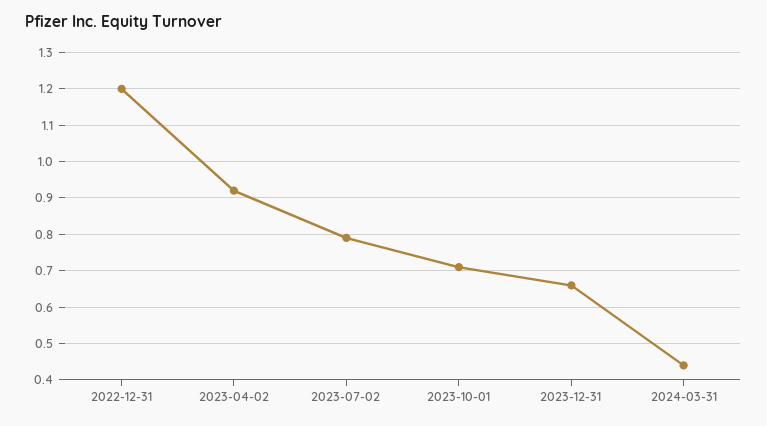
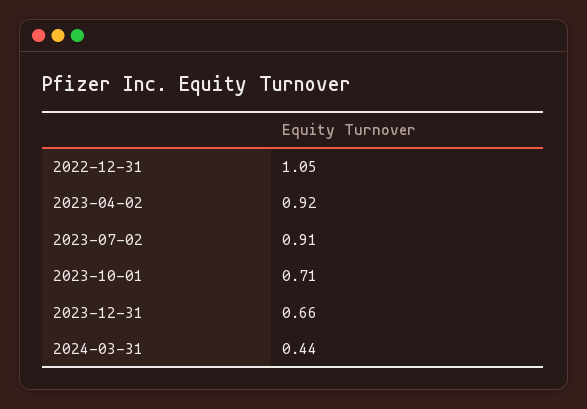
2022-12-31: 1.2 -> 1.05
2023-07-02: 0.8 -> 0.91

